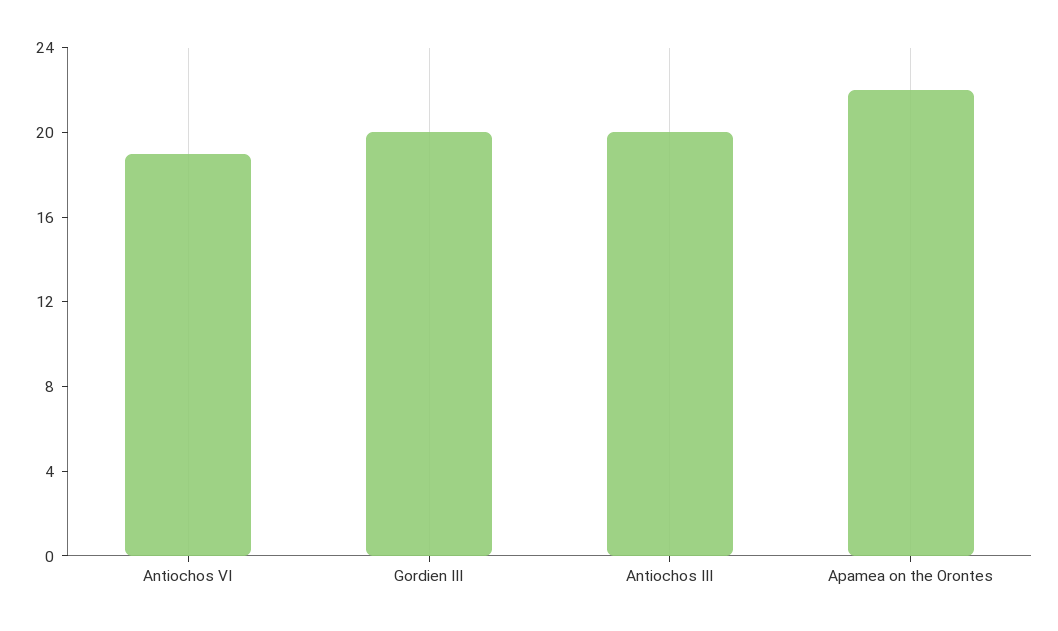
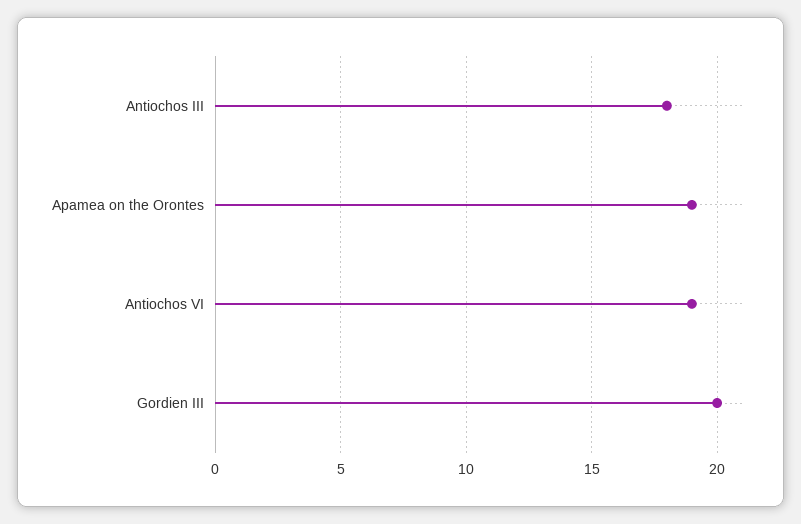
Antiochos III: 20 -> 18
Apamea on the Orontes: 22 -> 19

